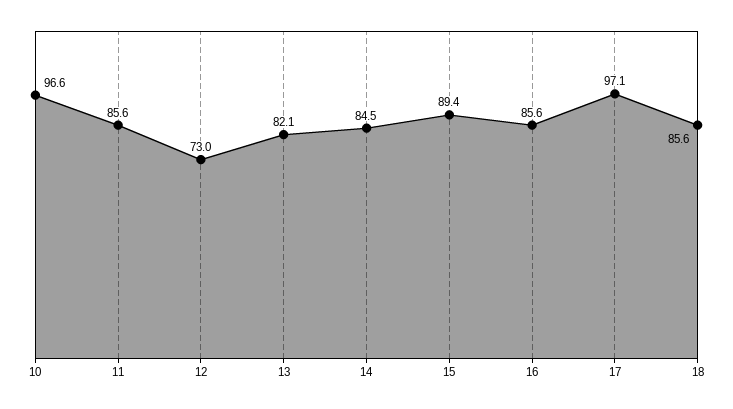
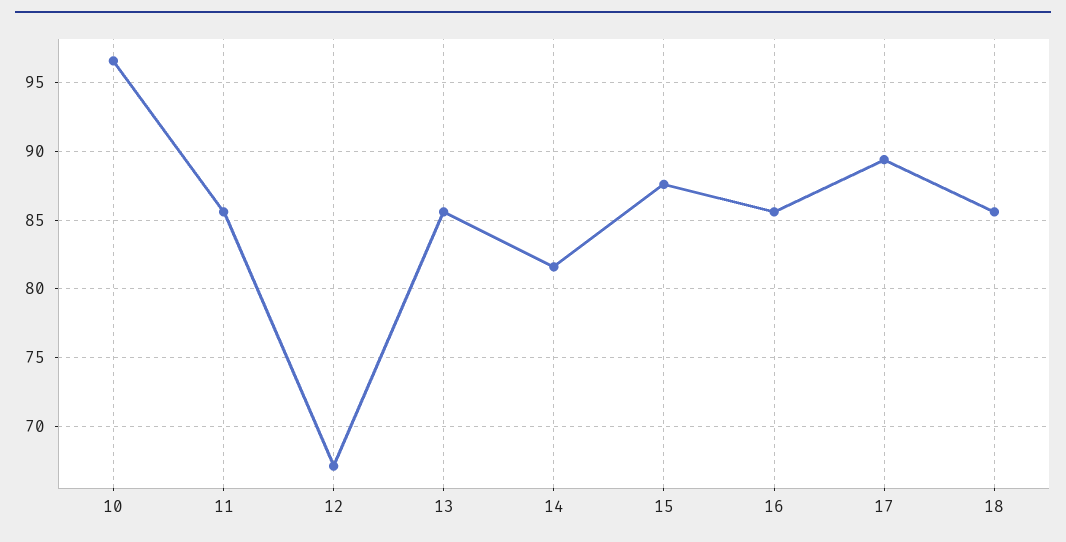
12: 73 -> 67
13: 82.1 -> 85.5
14: 84.5 -> 81.5
15: 89.4 -> 87.5
17: 97.1 -> 89.5

